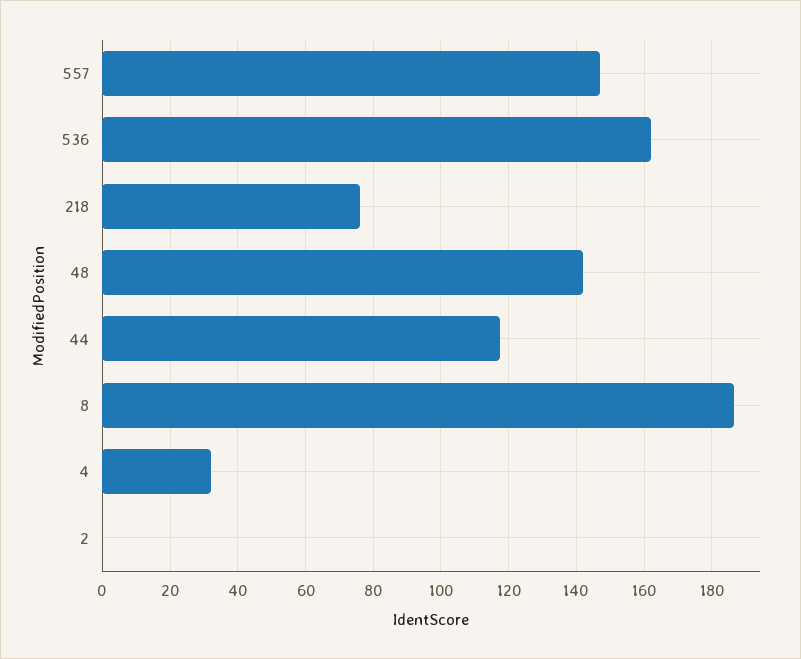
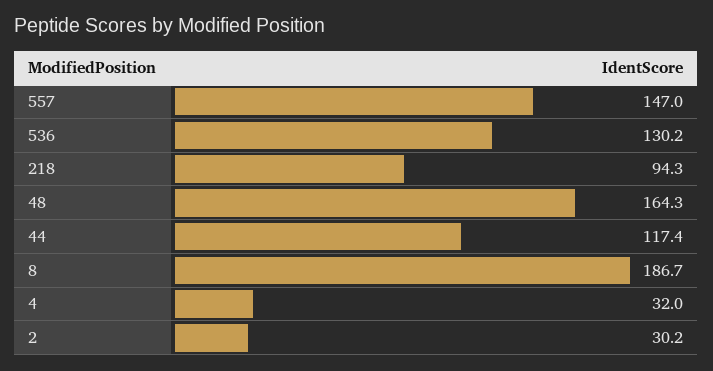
536: 162 -> 130.2
218: 76 -> 94.3
48: 142 -> 164.3
2: 0 -> 30.2

